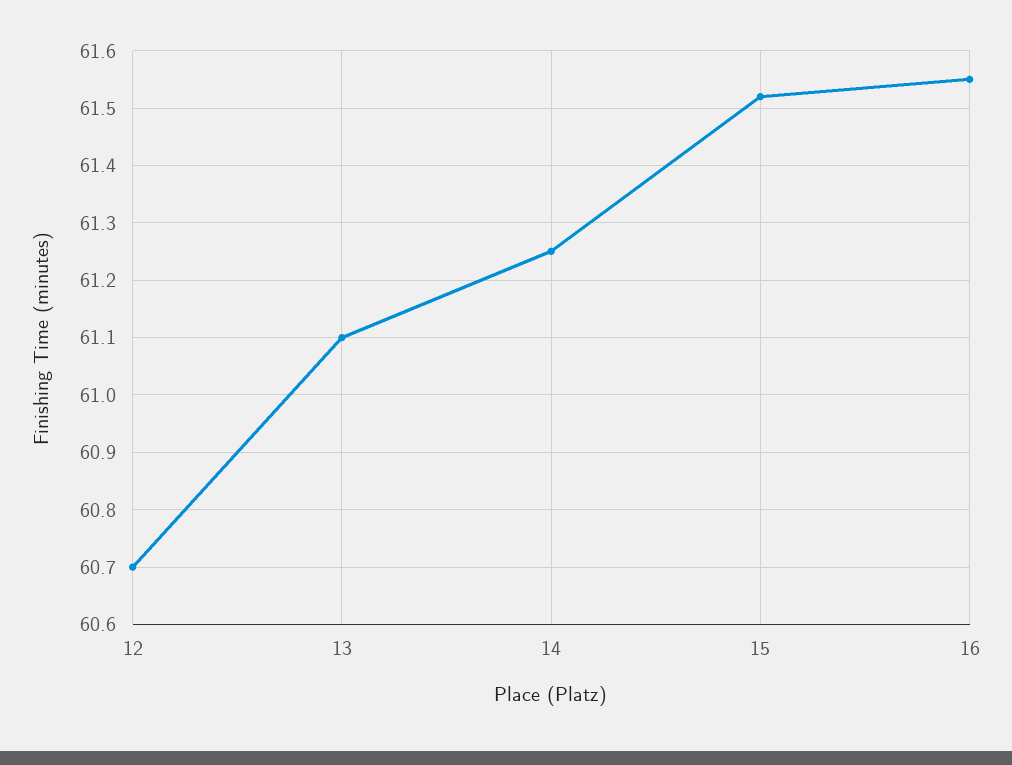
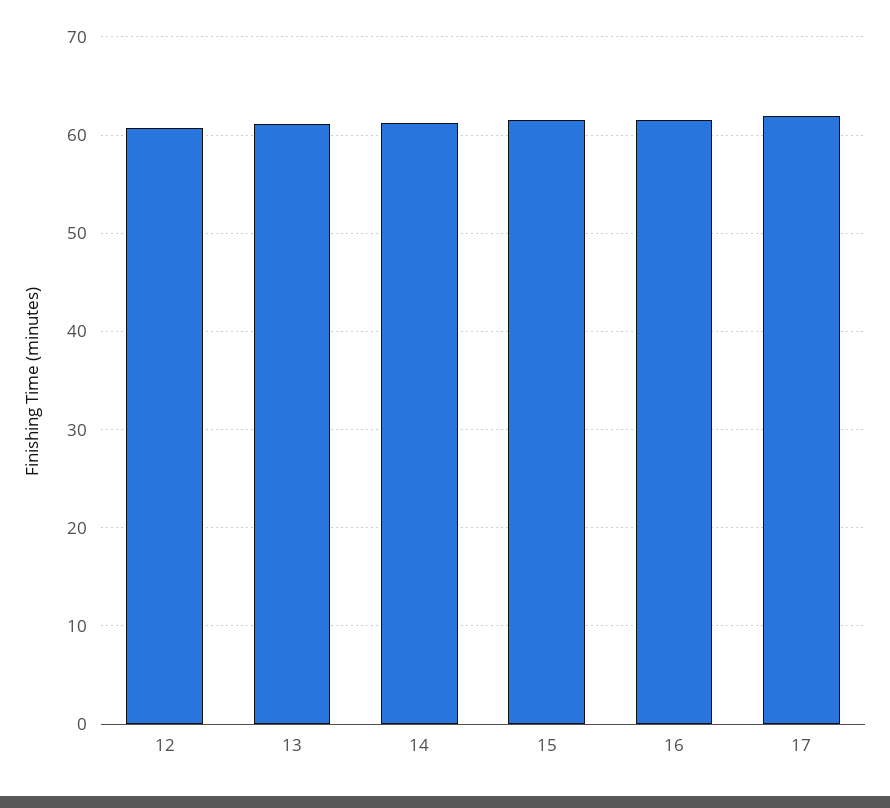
17: none -> 62

